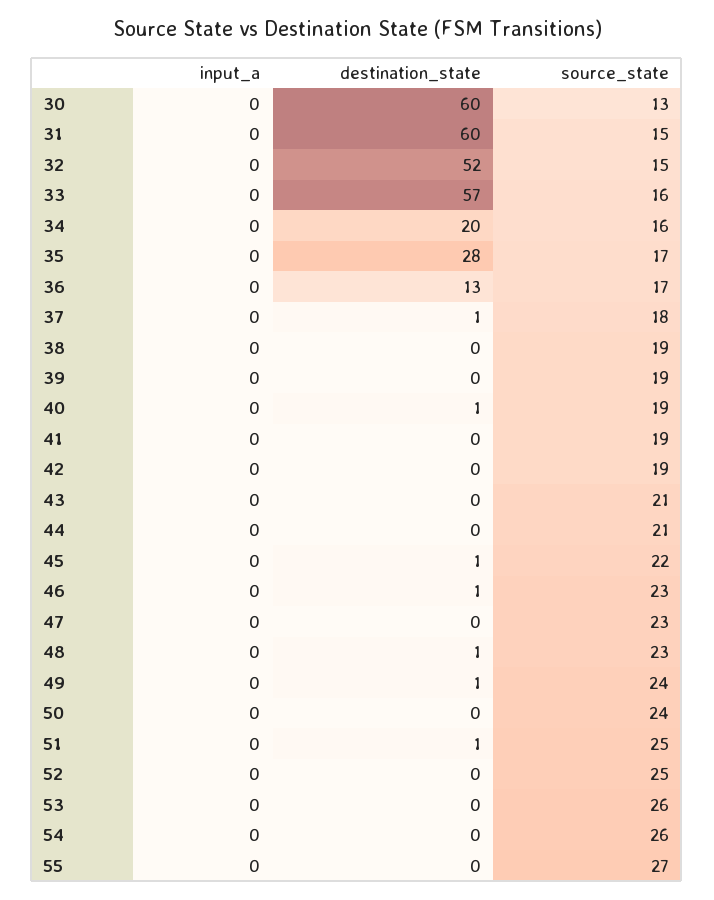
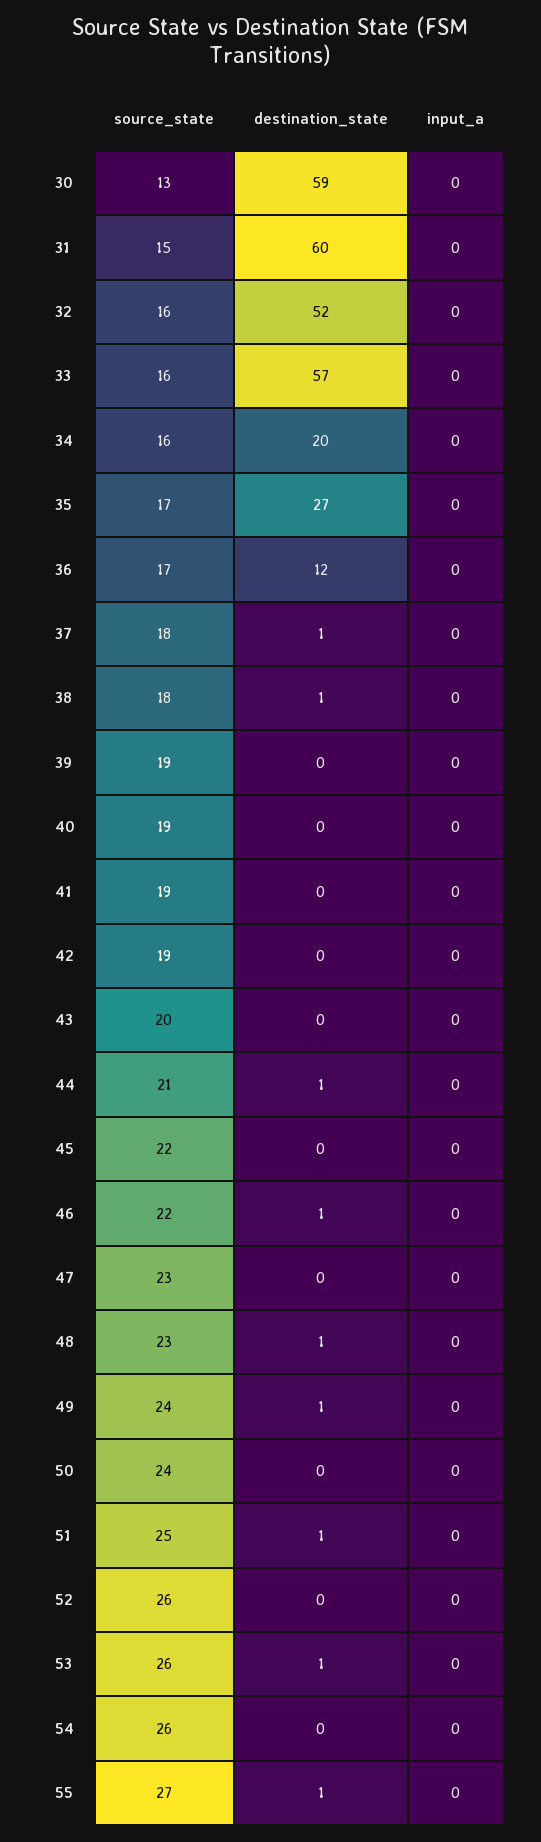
destination_state, 30: 60 -> 59
source_state, 32: 15 -> 16
destination_state, 35: 28 -> 27
destination_state, 36: 13 -> 12
destination_state, 38: 0 -> 1
source_state, 38: 19 -> 18
destination_state, 40: 1 -> 0
source_state, 43: 21 -> 20
destination_state, 44: 0 -> 1
destination_state, 45: 1 -> 0
source_state, 46: 23 -> 22
source_state, 52: 25 -> 26
destination_state, 53: 0 -> 1
destination_state, 55: 0 -> 1

